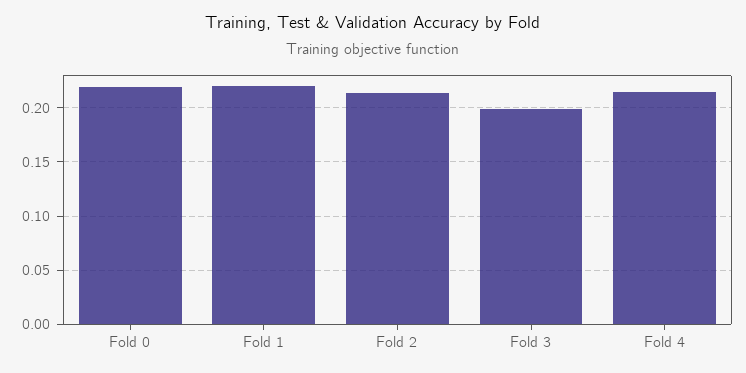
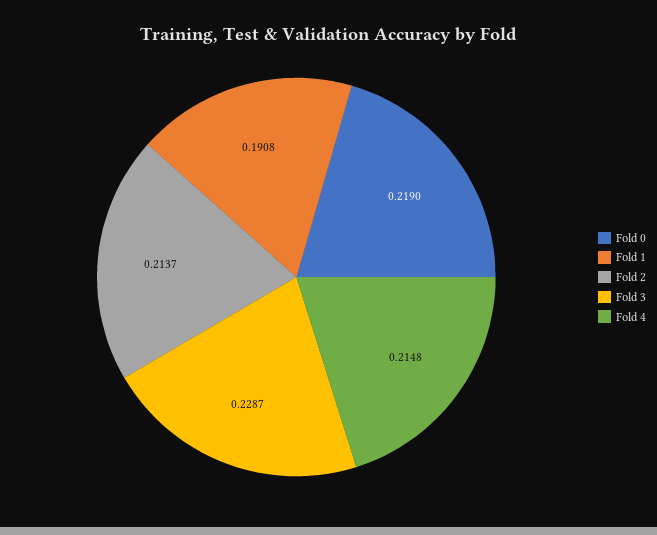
Fold 1: 0.22 -> 0.1908
Fold 3: 0.2 -> 0.2287

